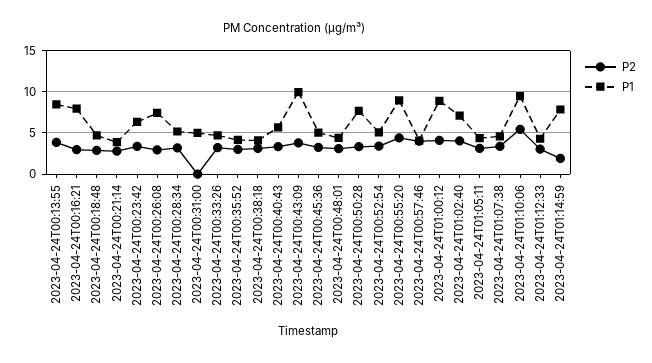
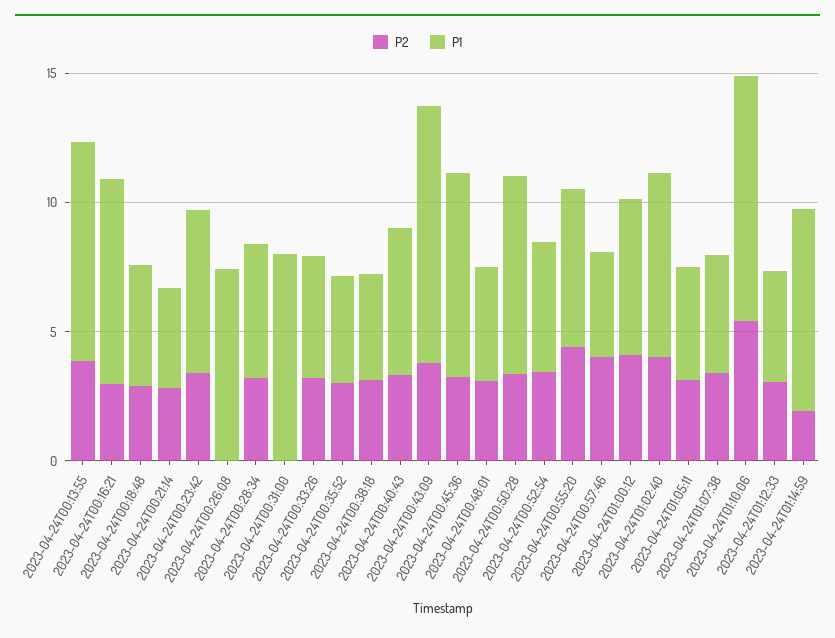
P2, 2023-04-24T00:26:08: 3 -> 0
P1, 2023-04-24T00:31:00: 5 -> 8
P1, 2023-04-24T00:45:36: 5 -> 8
P1, 2023-04-24T00:55:20: 9 -> 6
P1, 2023-04-24T01:00:12: 9 -> 6

